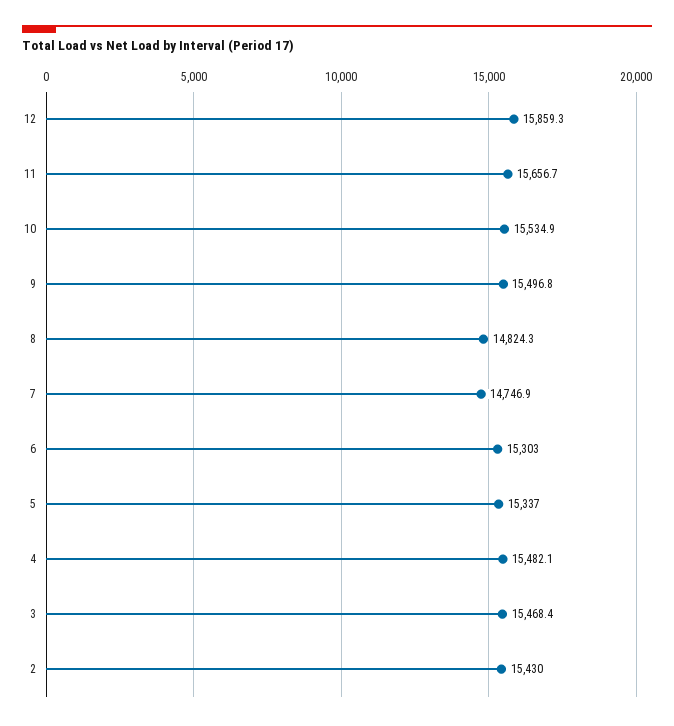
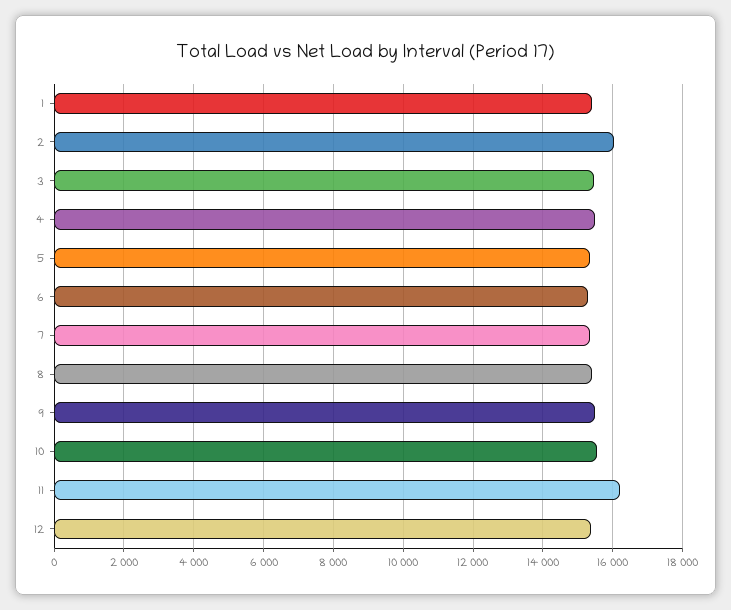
12: 15859.3 -> 15400
11: 15656.7 -> 16200
8: 14824.3 -> 15400
7: 14746.9 -> 15400
2: 15430 -> 16000
1: none -> 15400

